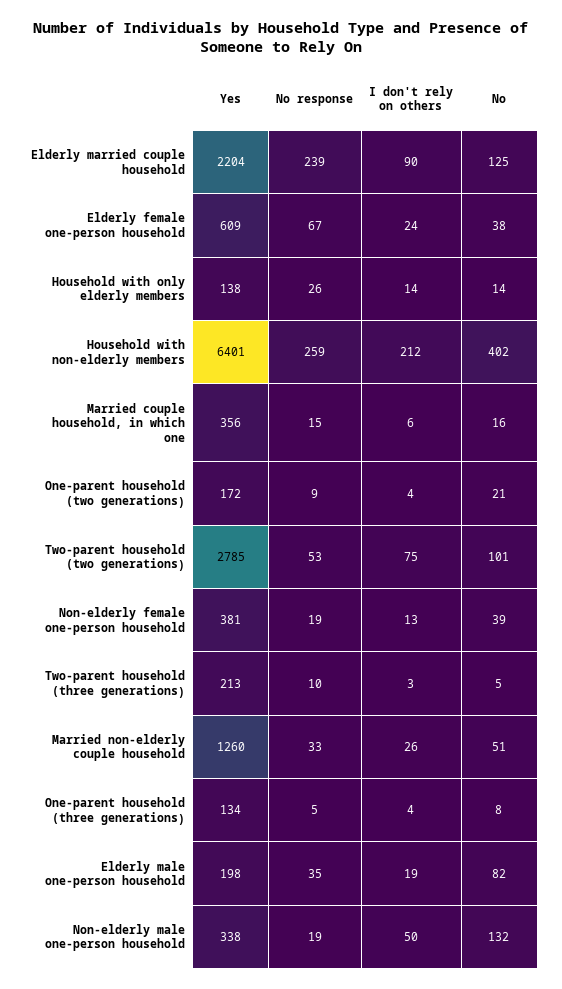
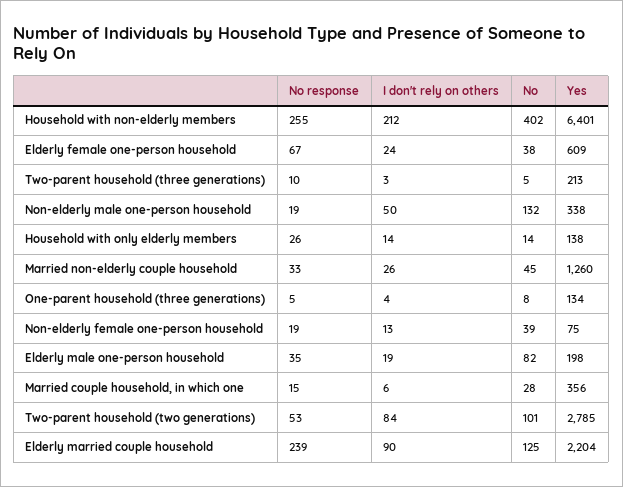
No response, Household with non-elderly members: 259 -> 255
No, Married couple household, in which one: 16 -> 28
Yes, One-parent household (two generations): 172 -> none
No response, One-parent household (two generations): 9 -> none
I don't rely on others, One-parent household (two generations): 4 -> none
No, One-parent household (two generations): 21 -> none
I don't rely on others, Two-parent household (two generations): 75 -> 84
Yes, Non-elderly female one-person household: 381 -> 75
No, Married non-elderly couple household: 51 -> 45

